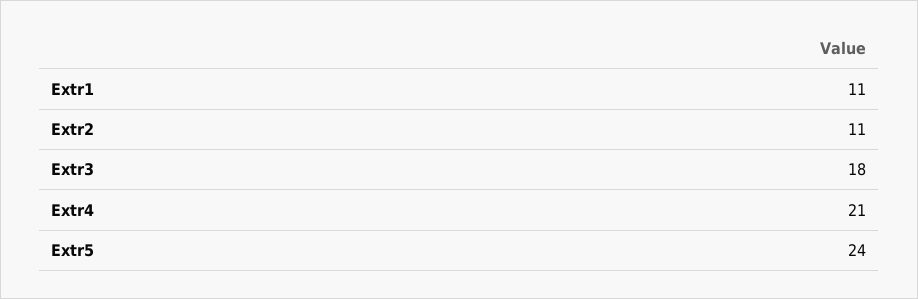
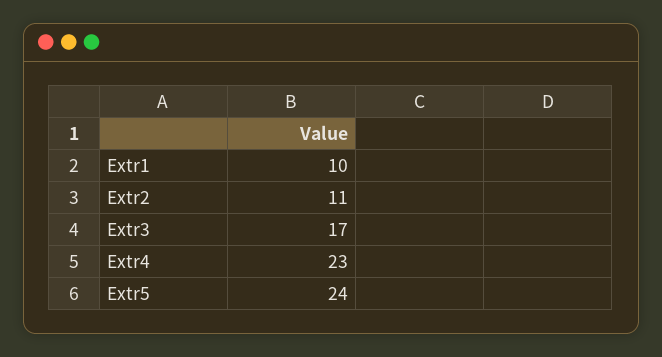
Extr1: 11 -> 10
Extr3: 18 -> 17
Extr4: 21 -> 23

